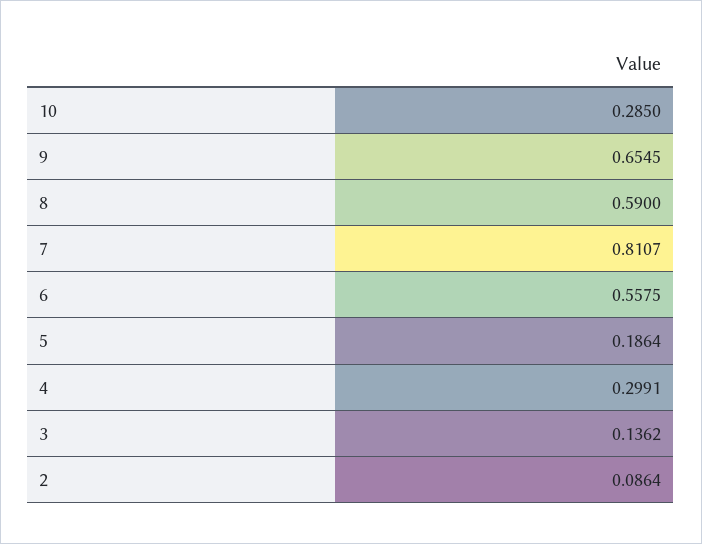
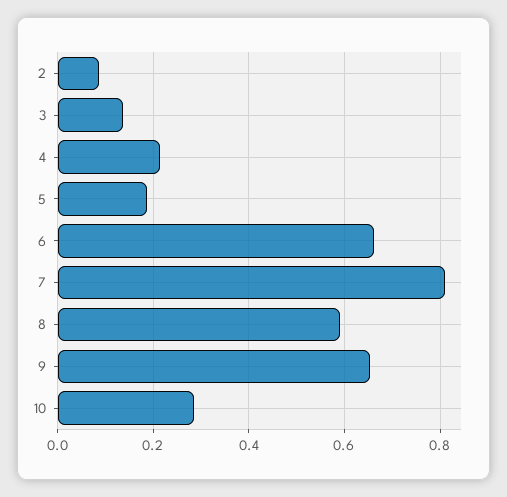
6: 0.5575 -> 0.66
4: 0.2991 -> 0.22

